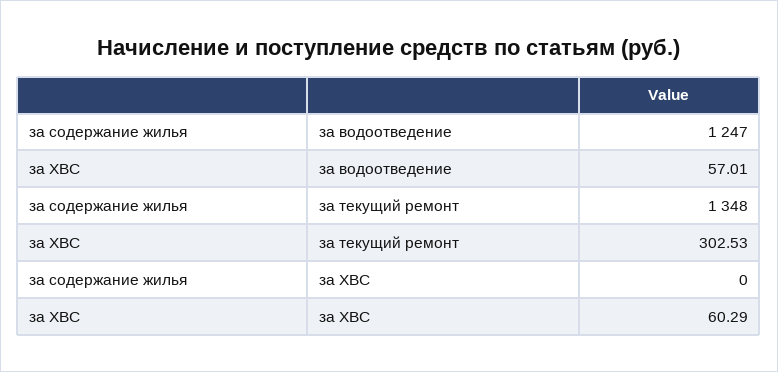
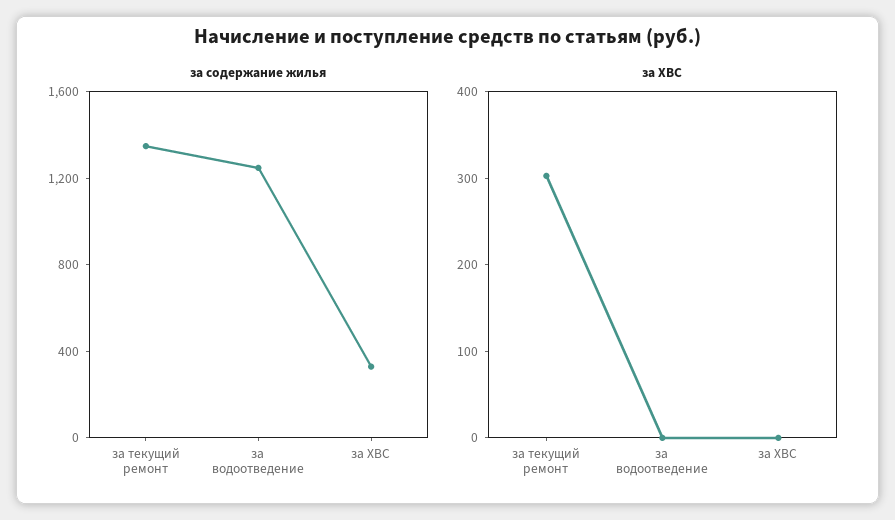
за ХВС, за водоотведение: 57.01 -> 0
за содержание жилья, за ХВС: 0 -> 300
за ХВС, за ХВС: 60.29 -> 0

